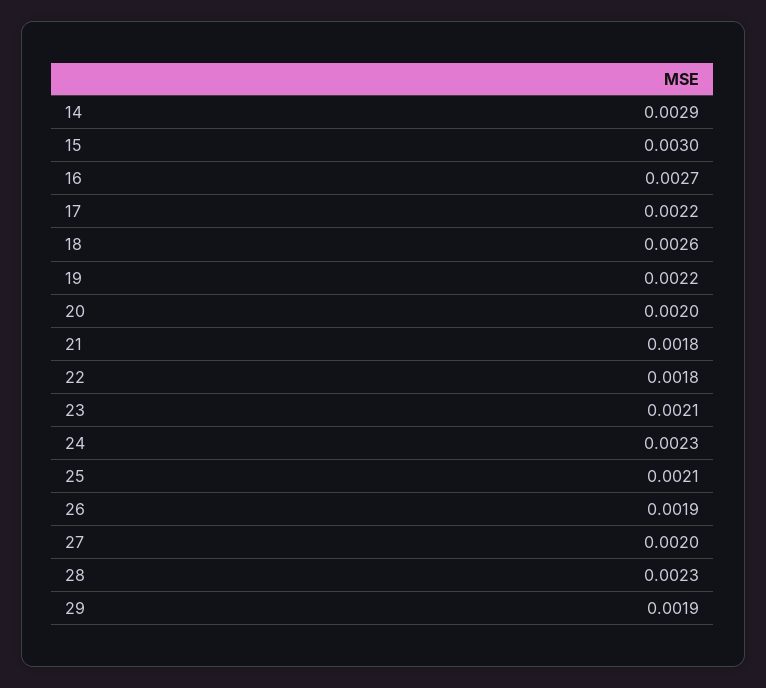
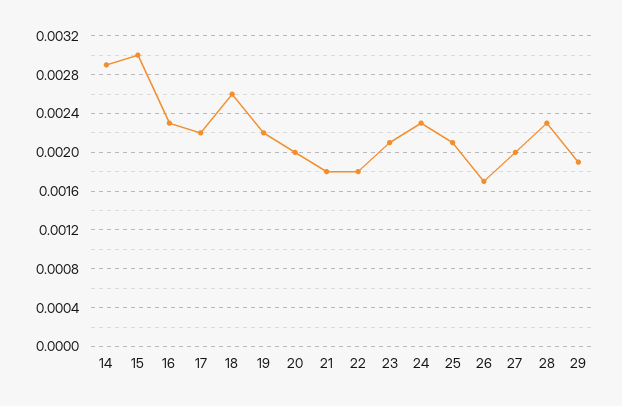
16: 0.0027 -> 0.0023
26: 0.0019 -> 0.0017

